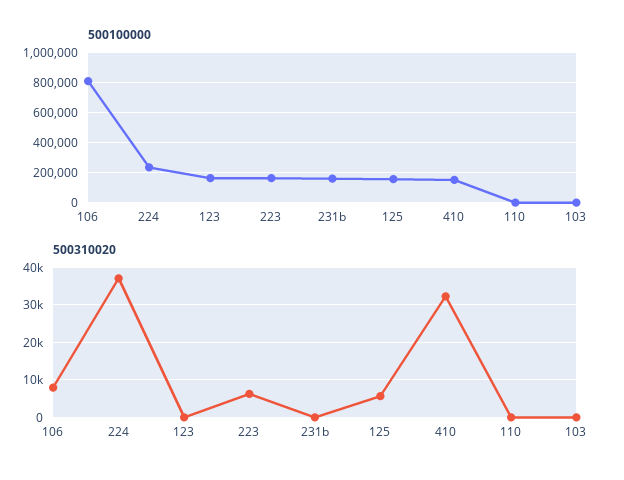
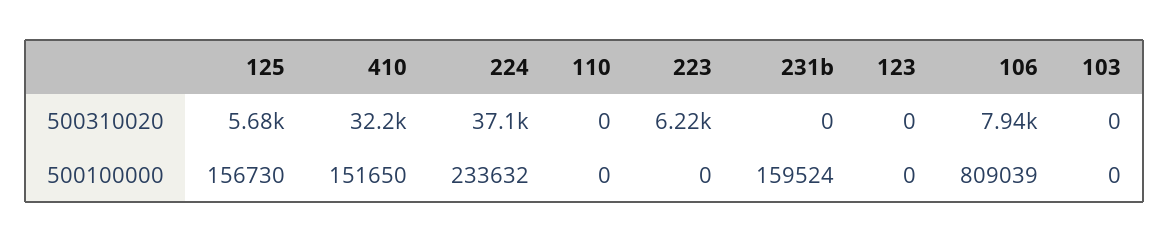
500100000, 123: 150000 -> 0
500100000, 223: 150000 -> 0

